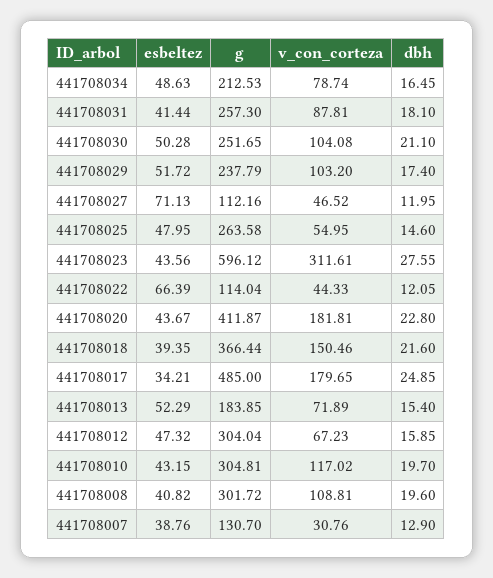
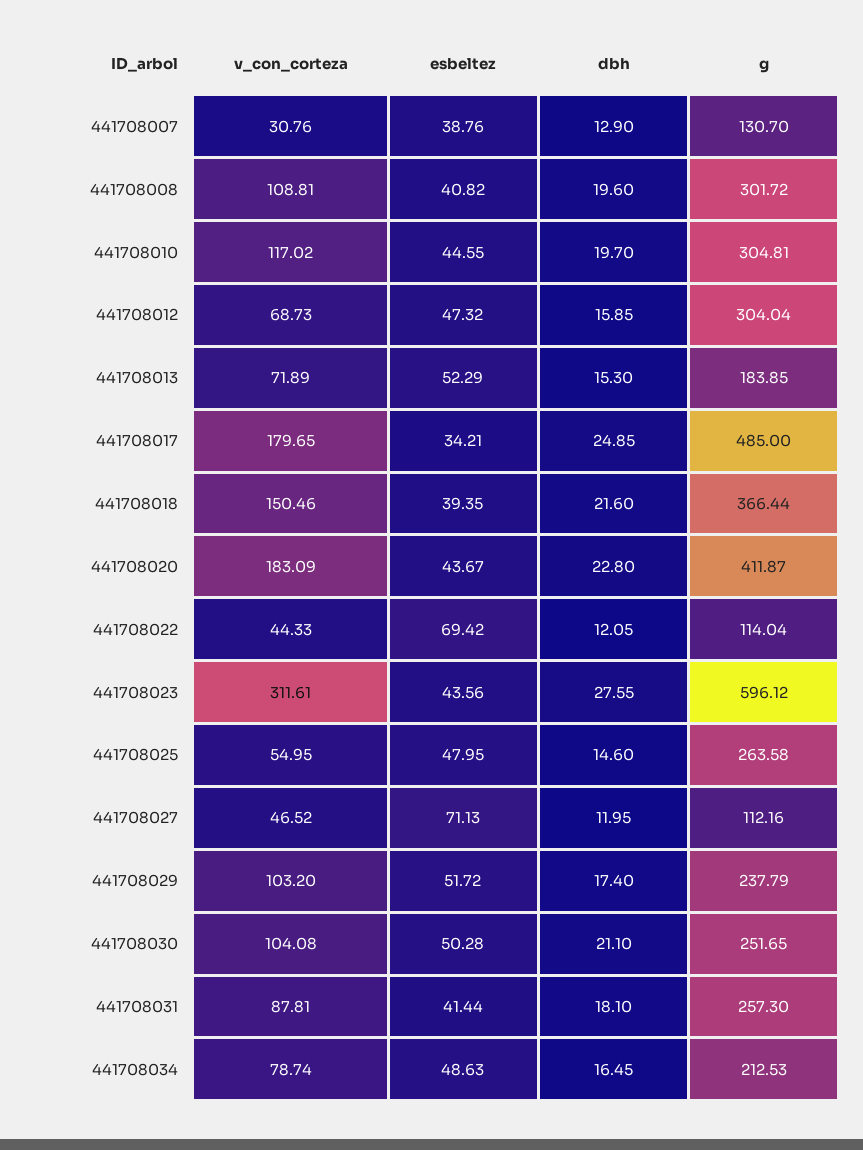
esbeltez, 441708022: 66.39 -> 69.42
v_con_corteza, 441708020: 181.81 -> 183.09
dbh, 441708013: 15.4 -> 15.3
v_con_corteza, 441708012: 67.23 -> 68.73
esbeltez, 441708010: 43.15 -> 44.55

